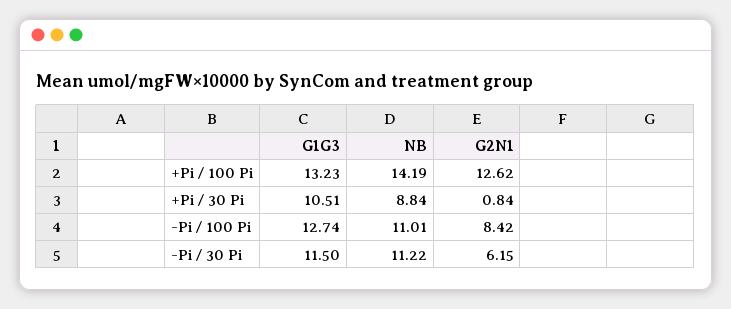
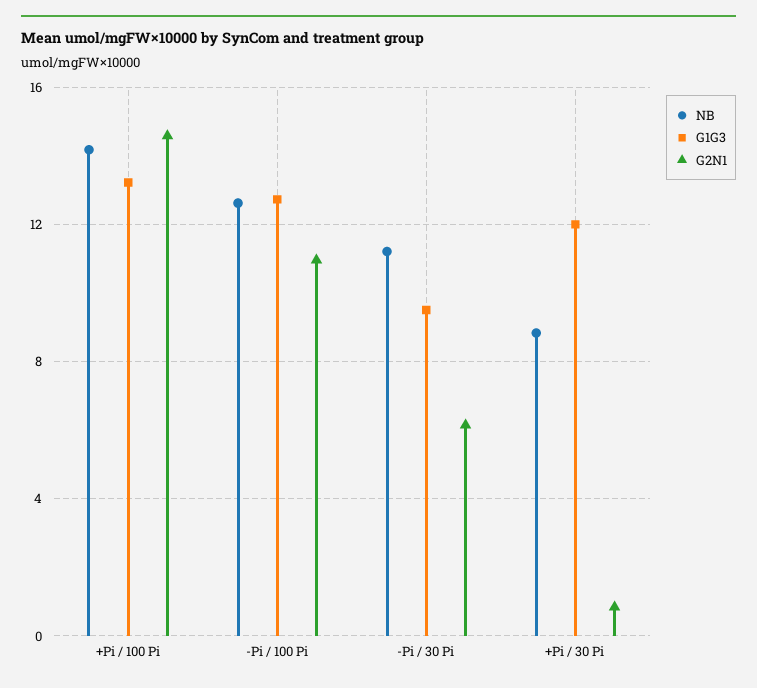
G2N1, +Pi / 100 Pi: 12.62 -> 14.5
G1G3, +Pi / 30 Pi: 10.51 -> 12
NB, -Pi / 100 Pi: 11.01 -> 12.5
G2N1, -Pi / 100 Pi: 8.42 -> 11
G1G3, -Pi / 30 Pi: 11.5 -> 9.5

